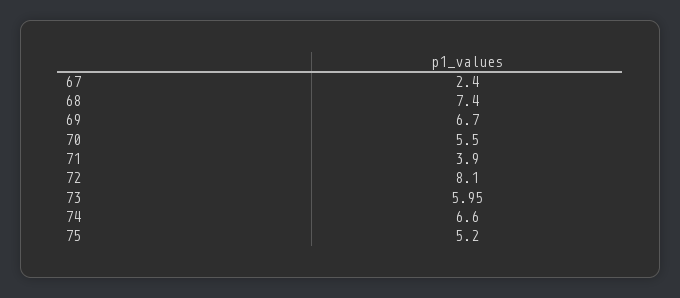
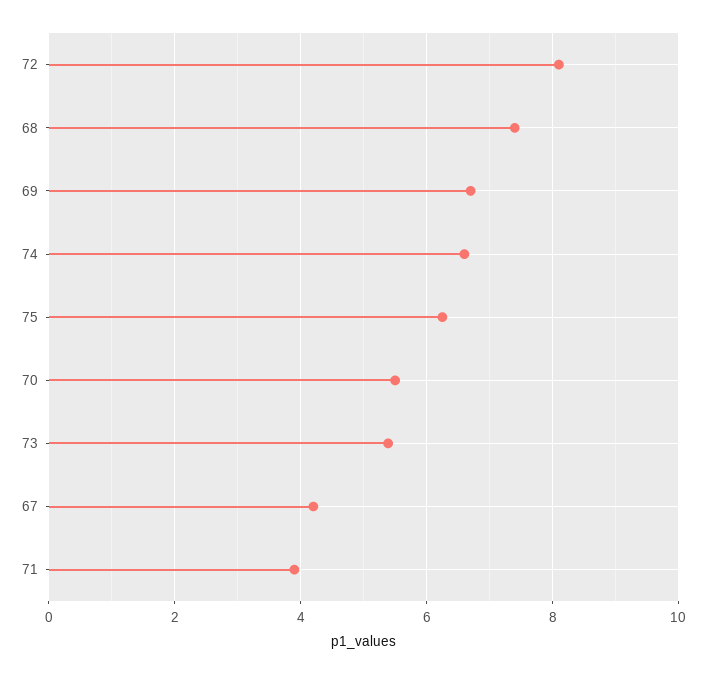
67: 2.4 -> 4.2
73: 5.95 -> 5.4
75: 5.2 -> 6.2

